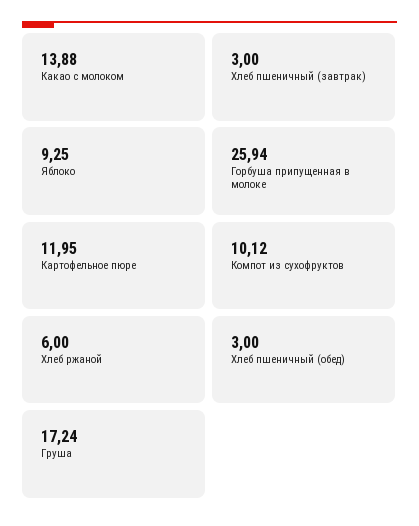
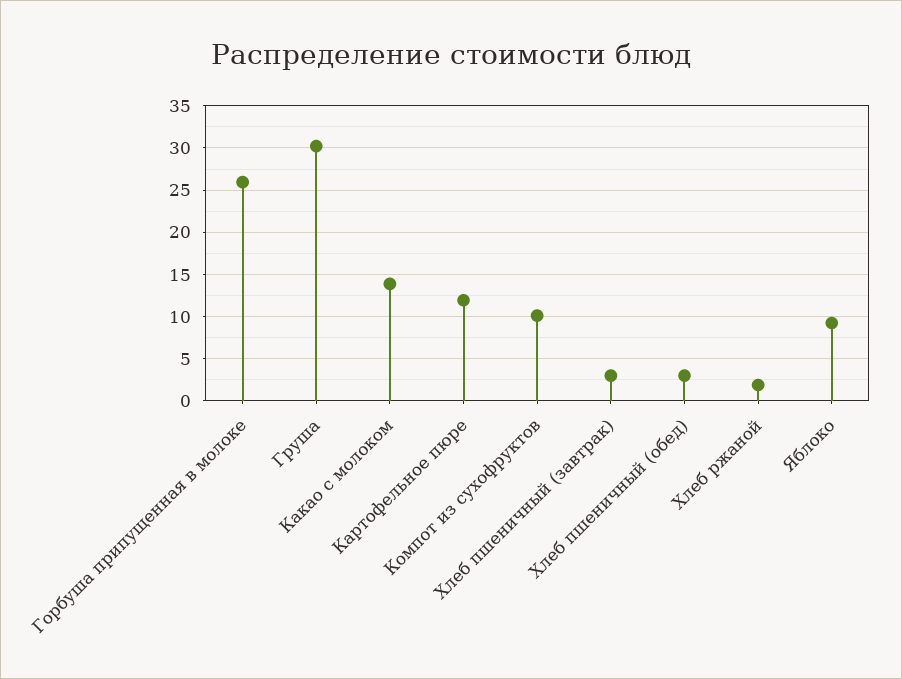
Хлеб ржаной: 6 -> 2
Груша: 17.24 -> 30

